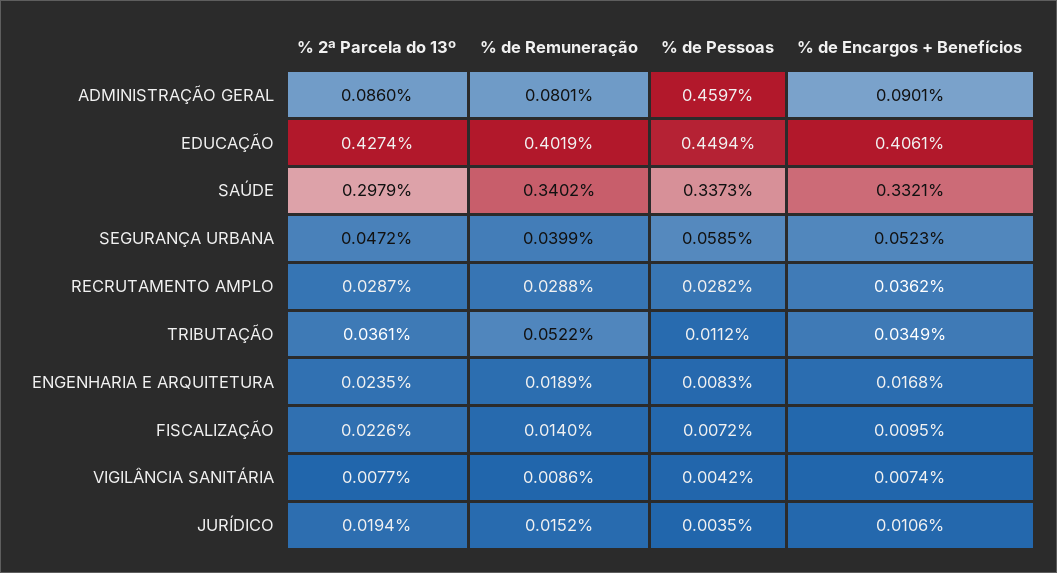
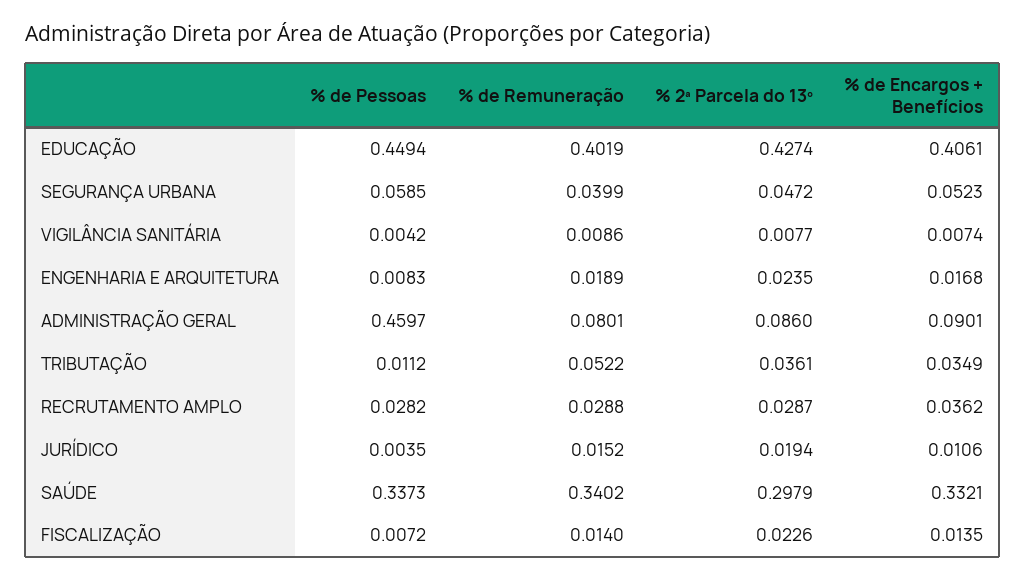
% de Encargos + Benefícios, FISCALIZAÇÃO: 0.0095 -> 0.0135

